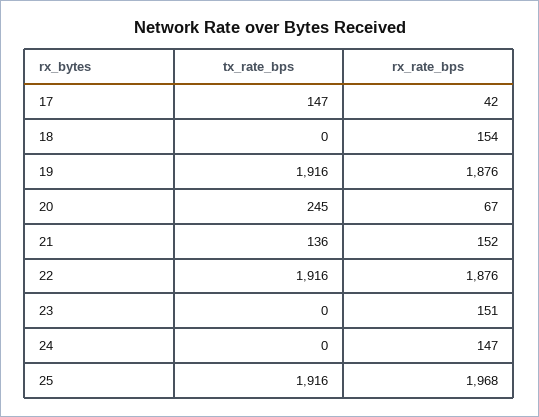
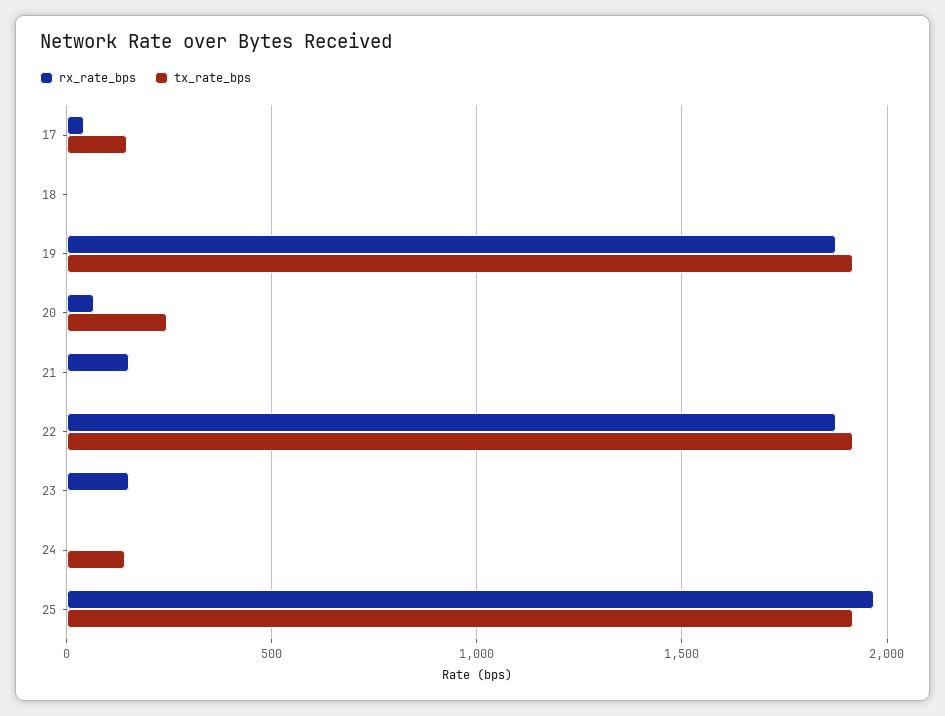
rx_rate_bps, 18: 154 -> 0
tx_rate_bps, 21: 136 -> 0
tx_rate_bps, 24: 0 -> 150
rx_rate_bps, 24: 147 -> 0

